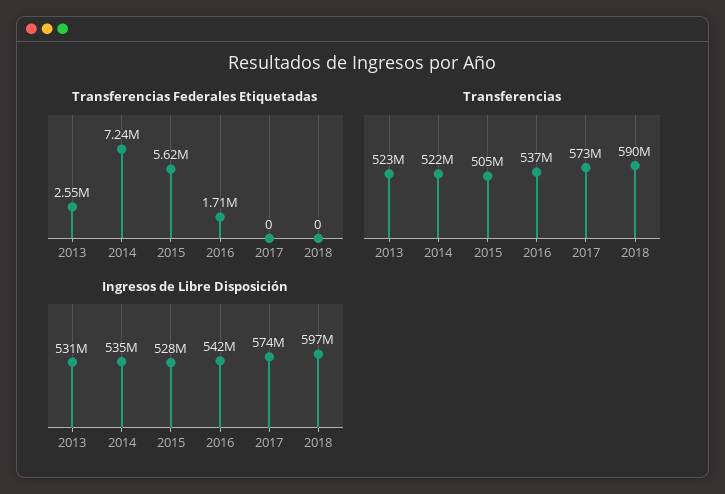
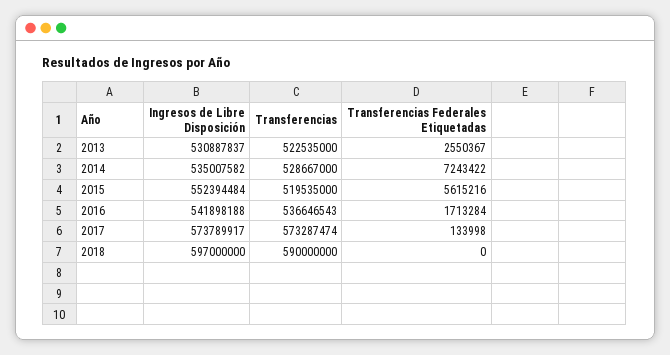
Transferencias Federales Etiquetadas, 2017: 0 -> 133998
Transferencias, 2014: 522000000 -> 528667000
Transferencias, 2015: 505000000 -> 519535000
Ingresos de Libre Disposición, 2015: 528000000 -> 552394484

